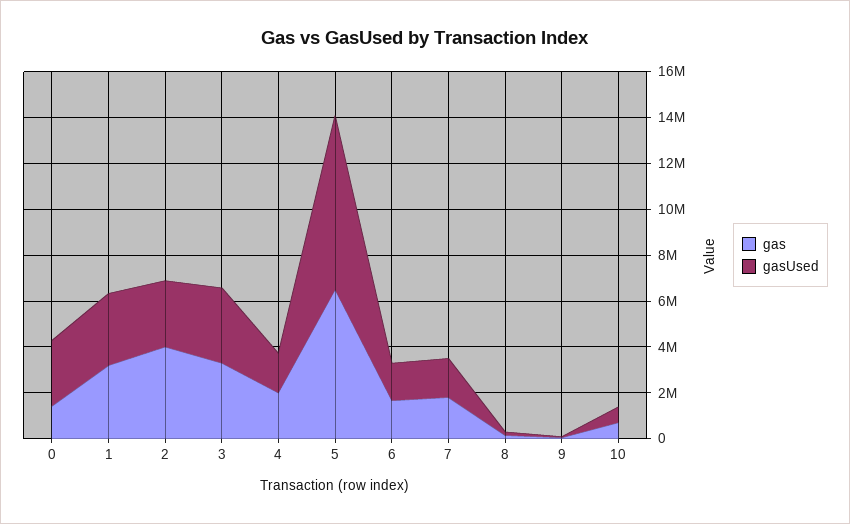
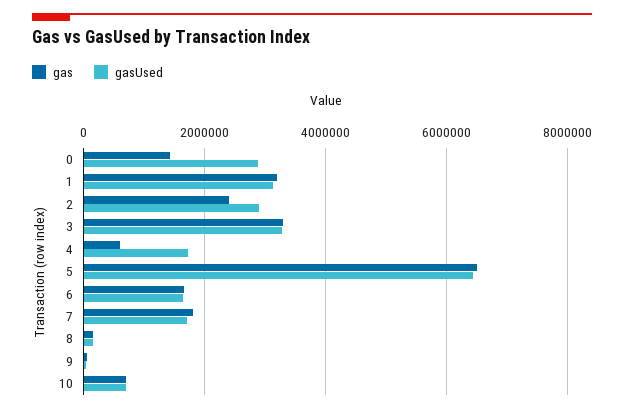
gas, 2: 4000000 -> 2400000
gas, 4: 2000000 -> 600000
gasUsed, 5: 7500000 -> 6400000

